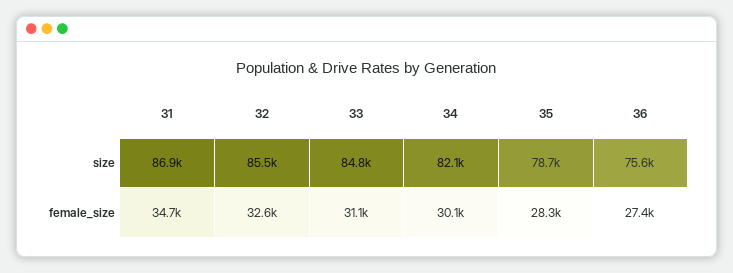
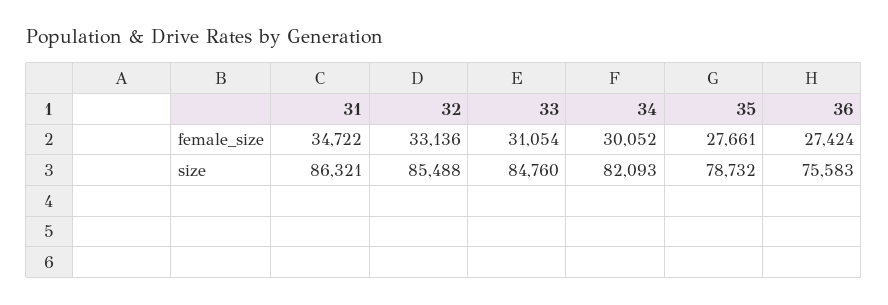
31, size: 86900 -> 86321
32, female_size: 32600 -> 33136
35, female_size: 28300 -> 27661

